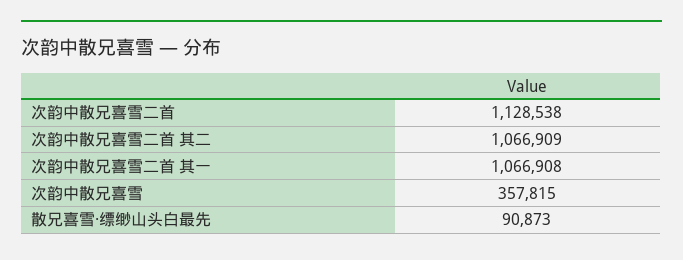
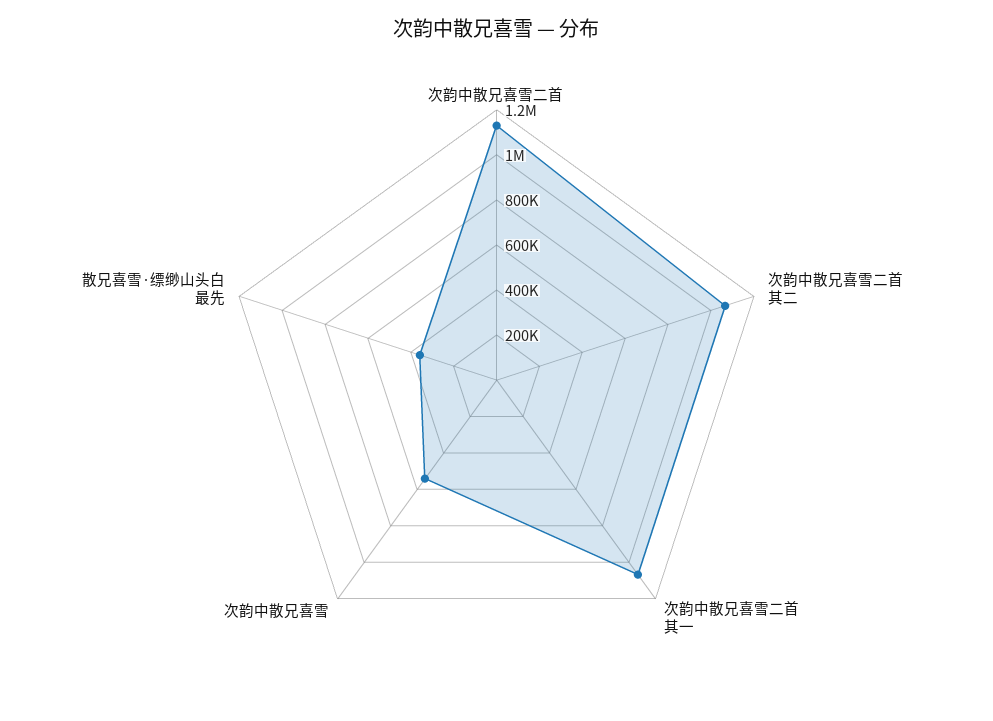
次韵中散兄喜雪: 357815 -> 550000
散兄喜雪·缥缈山头白最先: 90873 -> 350000

